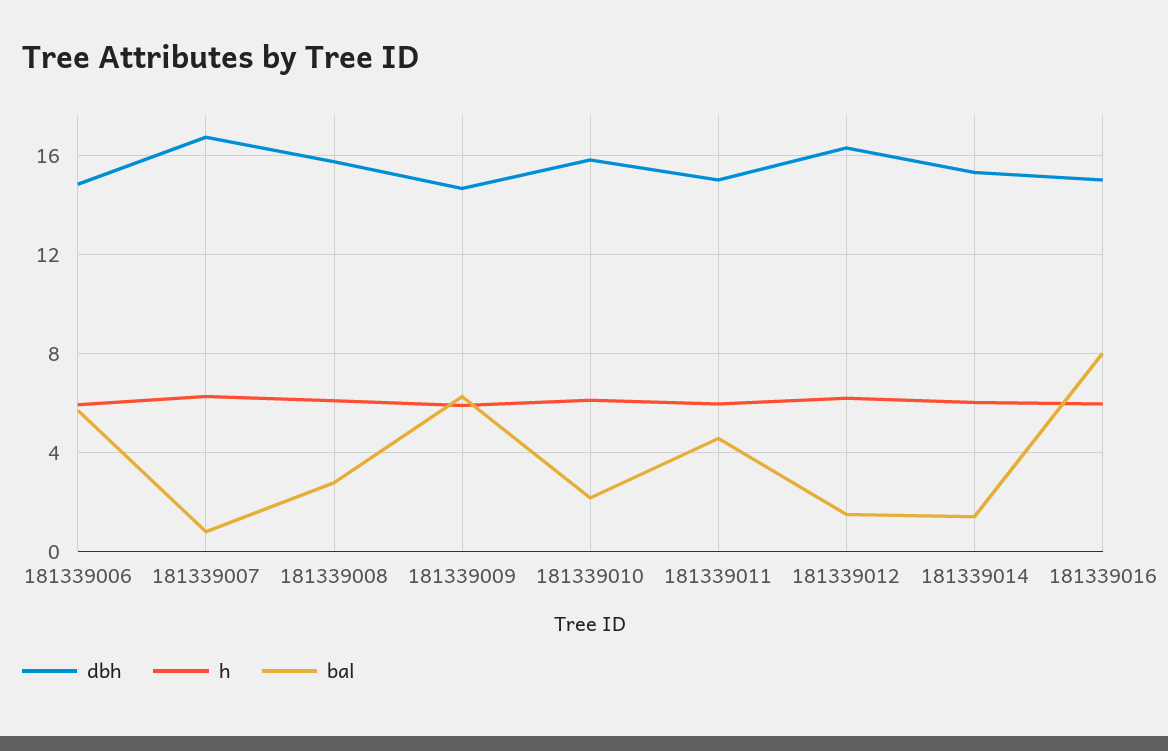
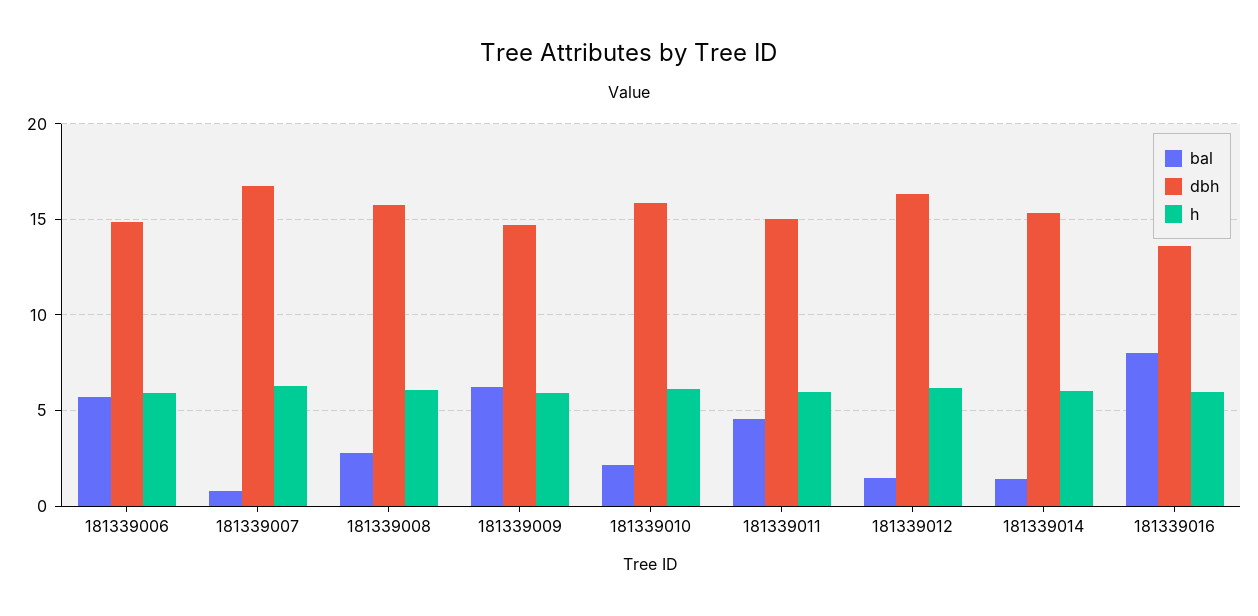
dbh, 181339016: 15 -> 13.5

